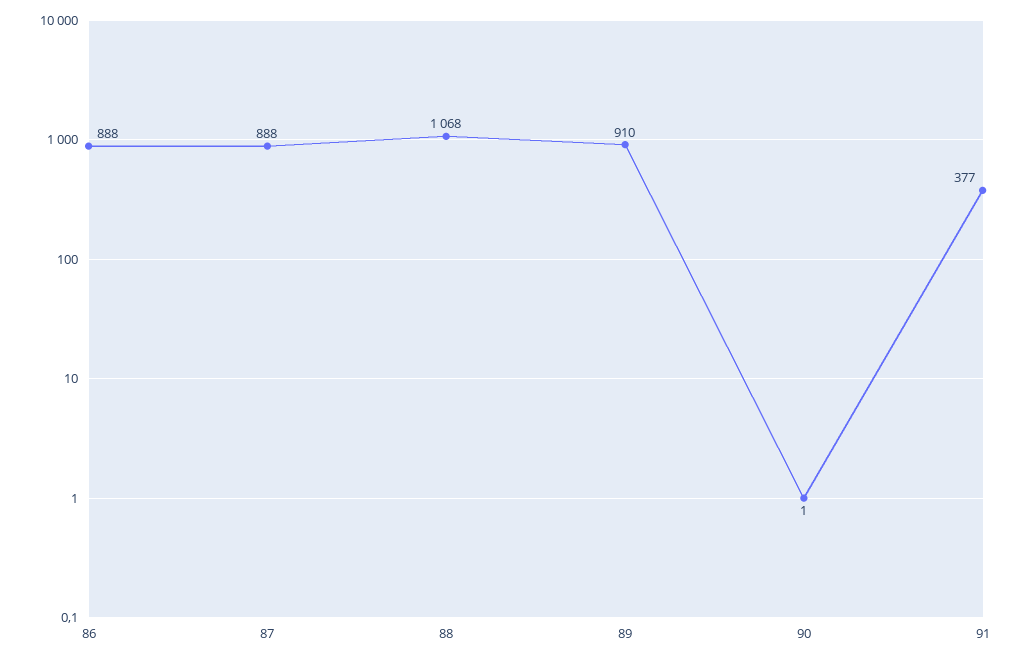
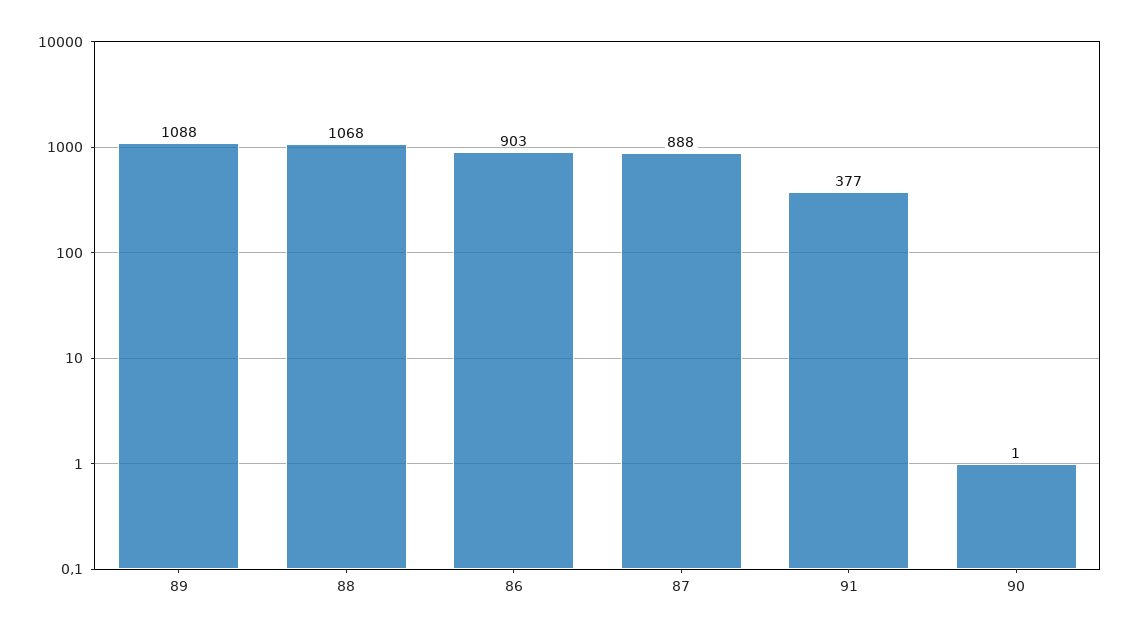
86: 888 -> 903
89: 910 -> 1088

